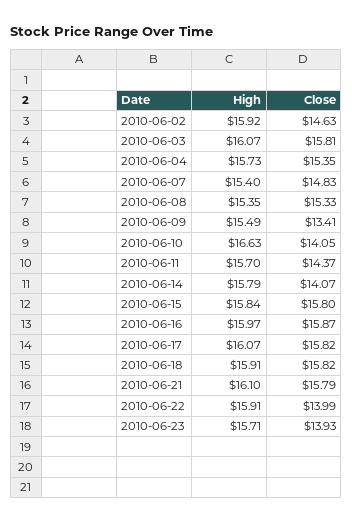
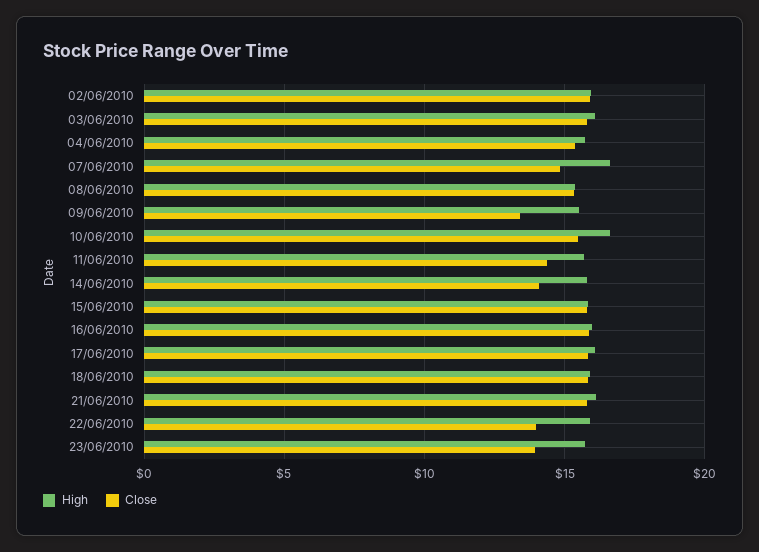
Close, 2010-06-02: 14.63 -> 16
High, 2010-06-07: 15.4 -> 16.5
Close, 2010-06-10: 14.05 -> 15.5

